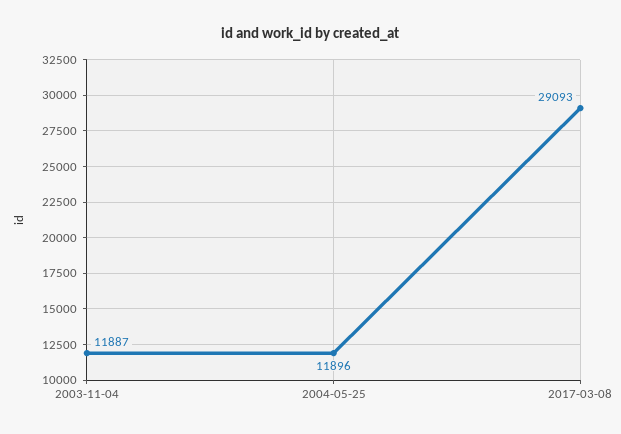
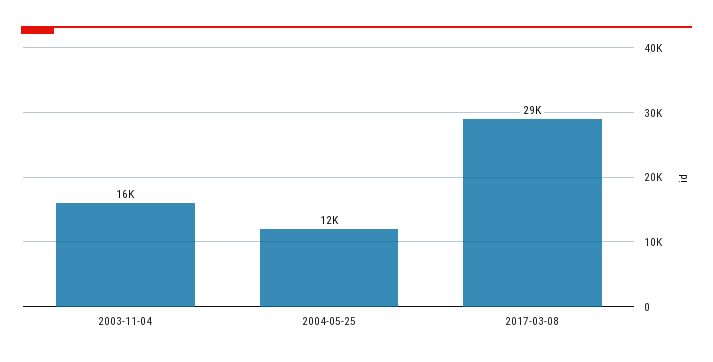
2003-11-04: 11887 -> 16000

